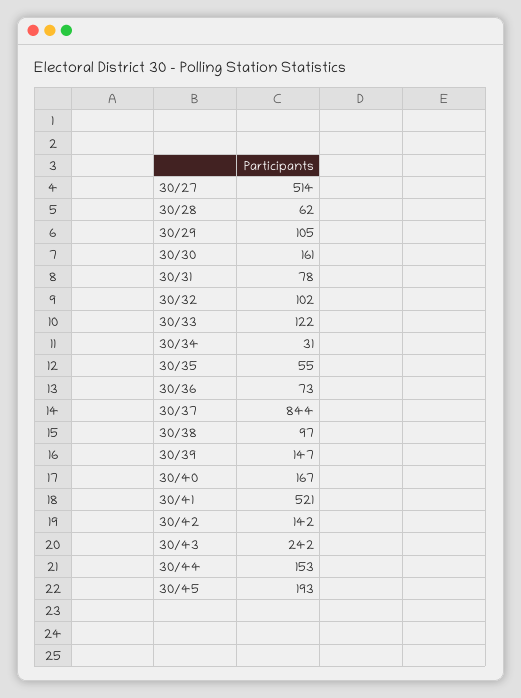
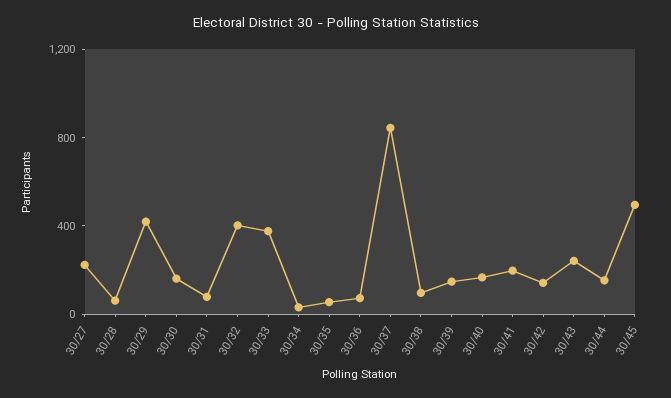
30/27: 514 -> 200
30/29: 105 -> 400
30/32: 102 -> 400
30/33: 122 -> 400
30/41: 521 -> 200
30/45: 193 -> 500

